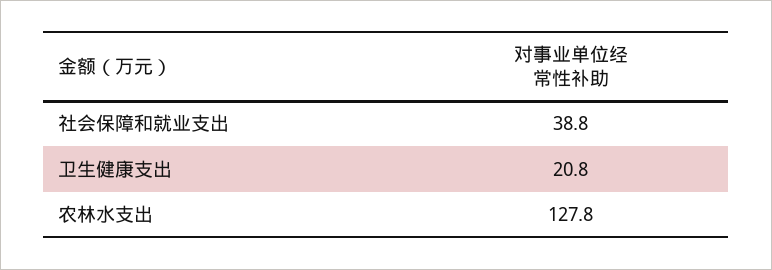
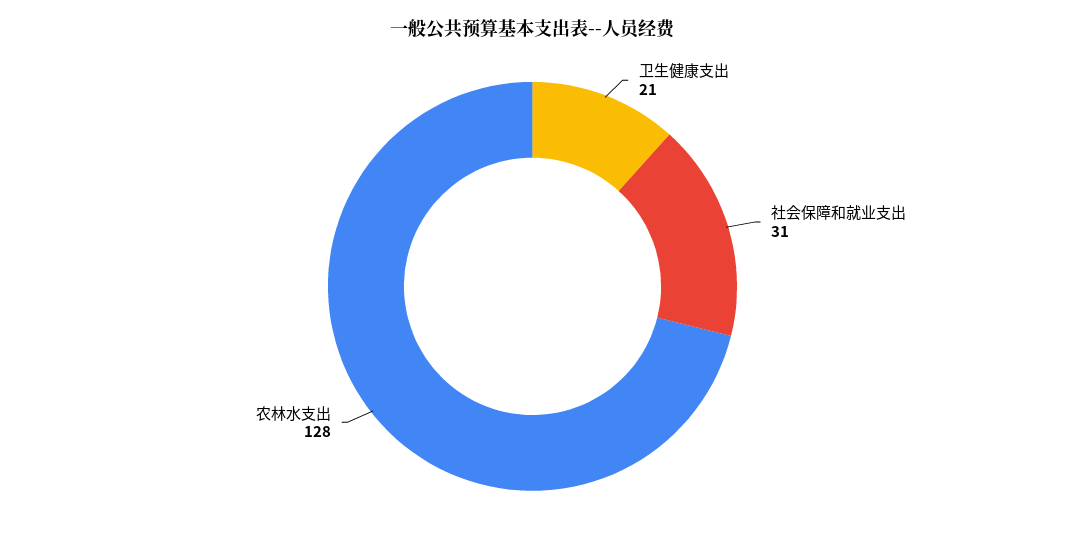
社会保障和就业支出: 38.8 -> 31

